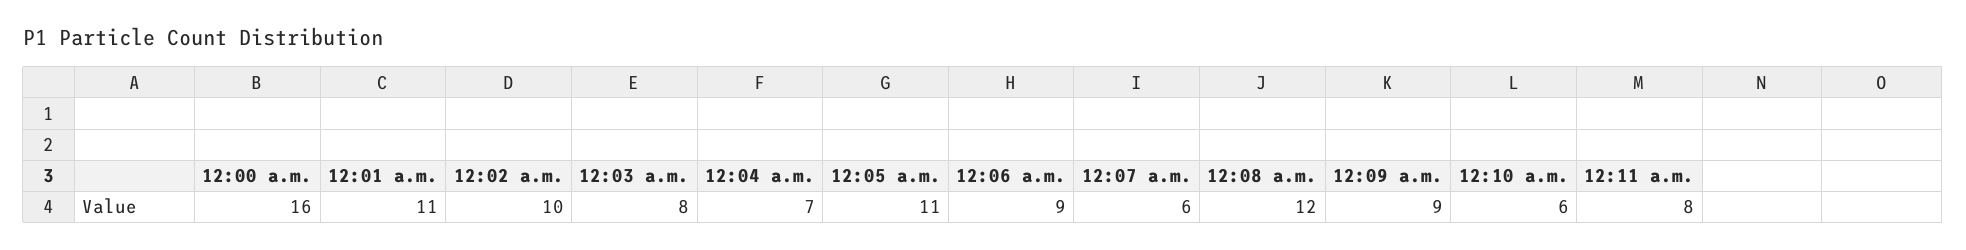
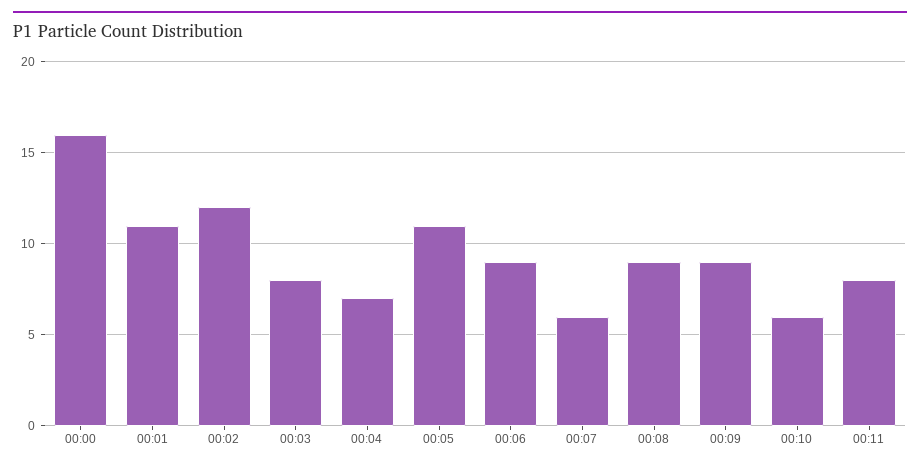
12:02 a.m.: 10 -> 12
12:08 a.m.: 12 -> 9

